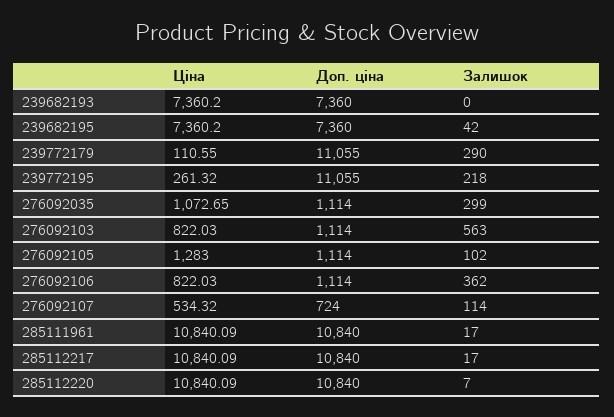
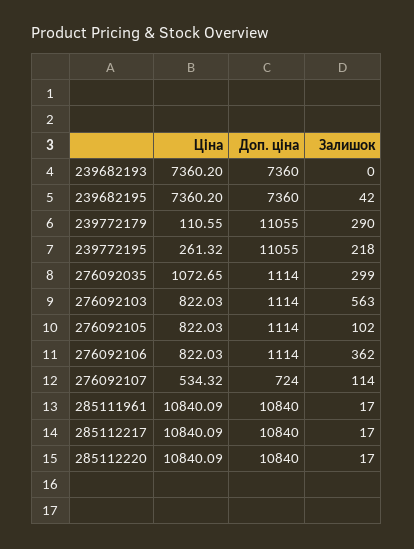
Ціна, 276092105: 1283 -> 822.03
Залишок, 285112220: 7 -> 17

